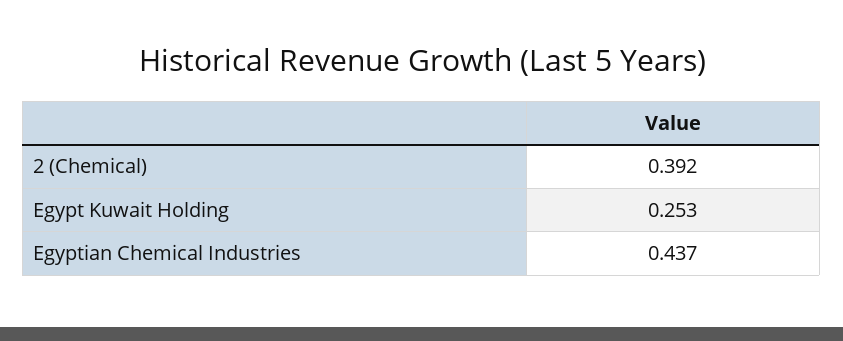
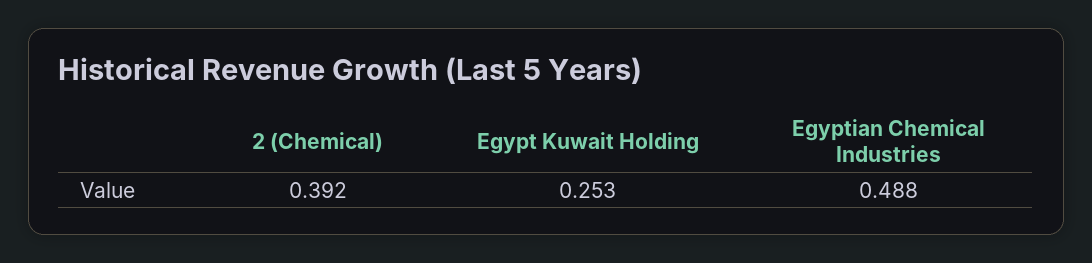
Egyptian Chemical Industries: 0.437 -> 0.488

